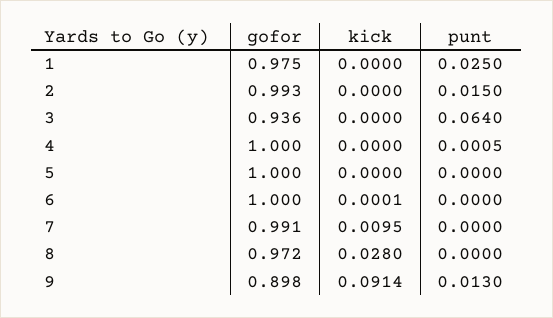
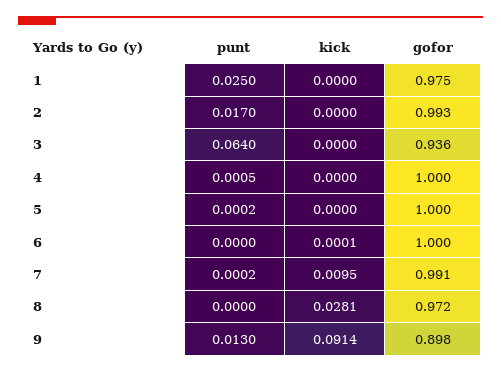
punt, 2: 0.015 -> 0.017
punt, 5: 0 -> 0.0002
punt, 7: 0 -> 0.0002
kick, 8: 0.028 -> 0.0281

